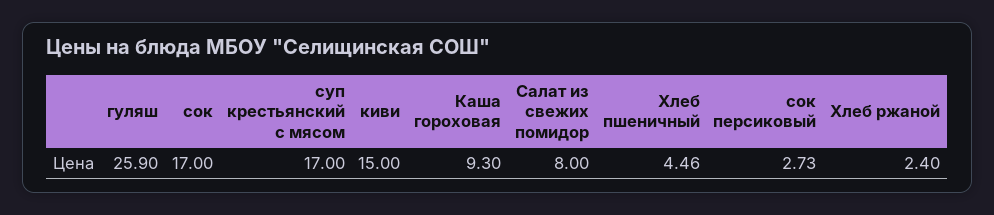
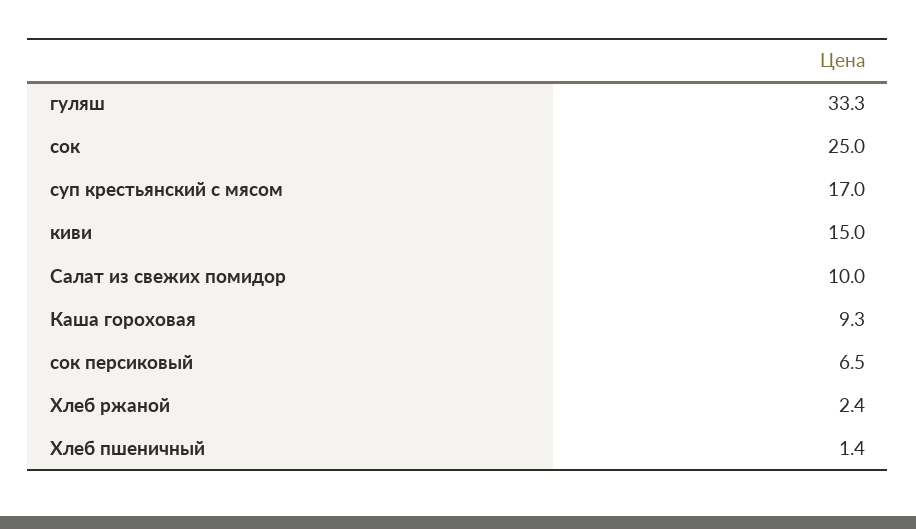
гуляш: 25.9 -> 33.3
сок: 17 -> 25
Салат из свежих помидор: 8 -> 10
Хлеб пшеничный: 4.46 -> 1.4
сок персиковый: 2.73 -> 6.5

